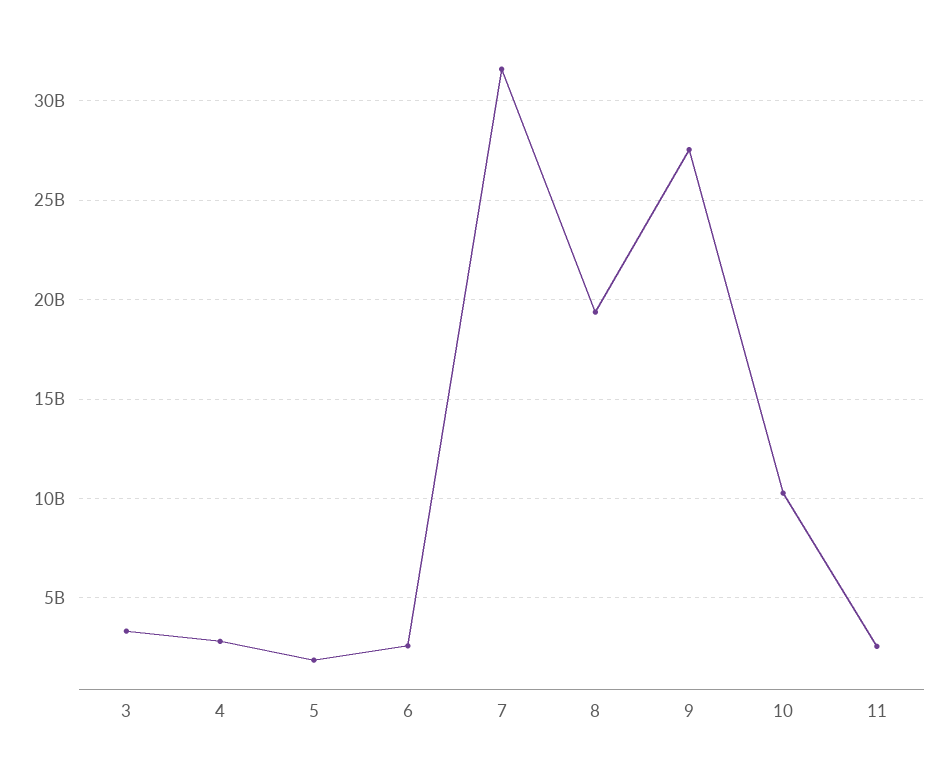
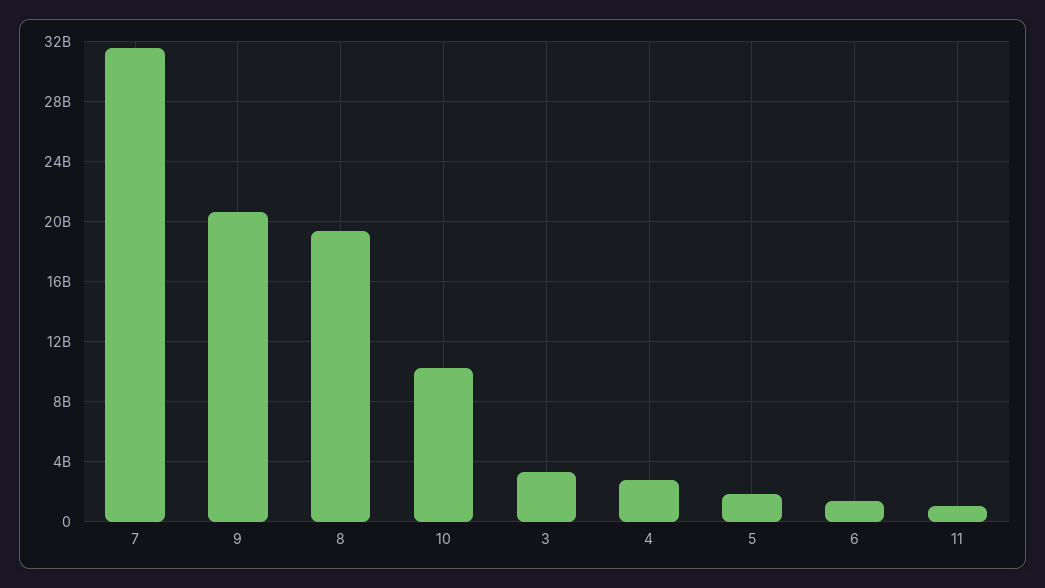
6: 2500000000 -> 1500000000
9: 27500000000 -> 20500000000
11: 2500000000 -> 1000000000

